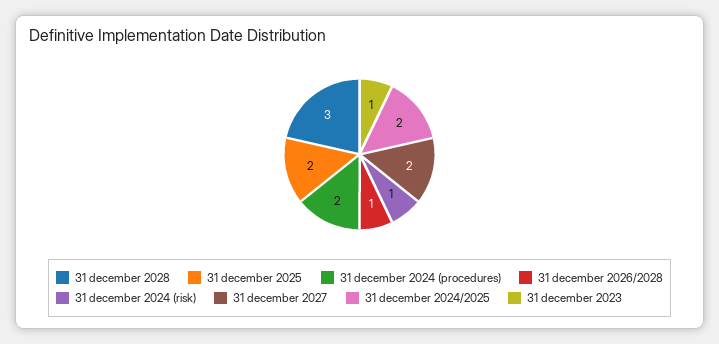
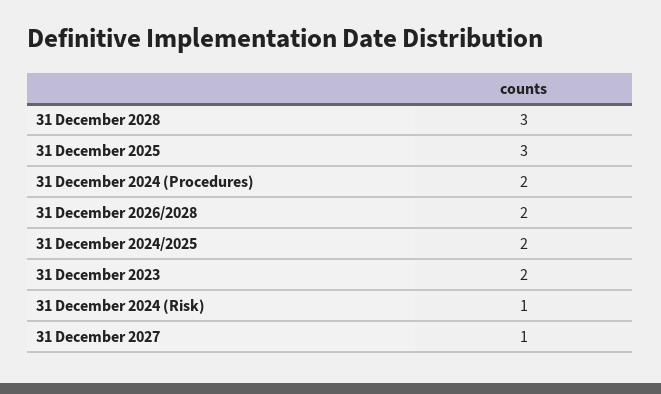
31 december 2025: 2 -> 3
31 december 2026/2028: 1 -> 2
31 december 2027: 2 -> 1
31 december 2023: 1 -> 2

